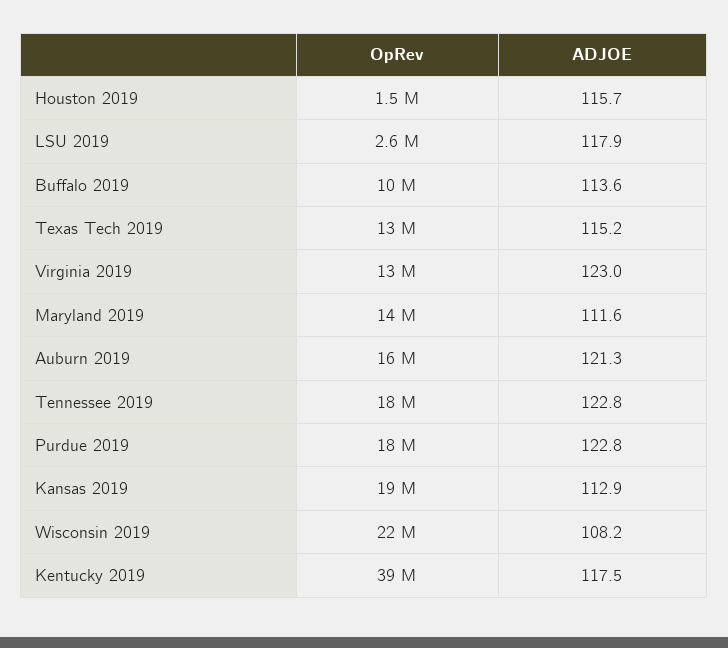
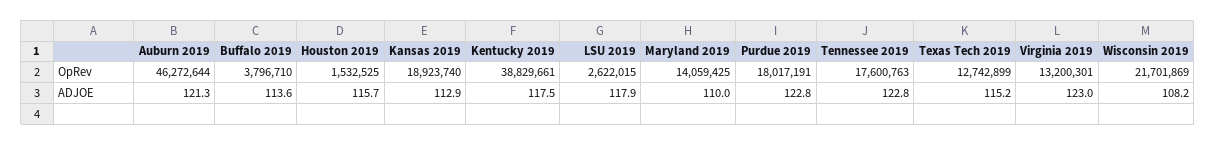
OpRev, Buffalo 2019: 10000000 -> 3796710
ADJOE, Maryland 2019: 111.6 -> 110
OpRev, Auburn 2019: 16000000 -> 46272644

